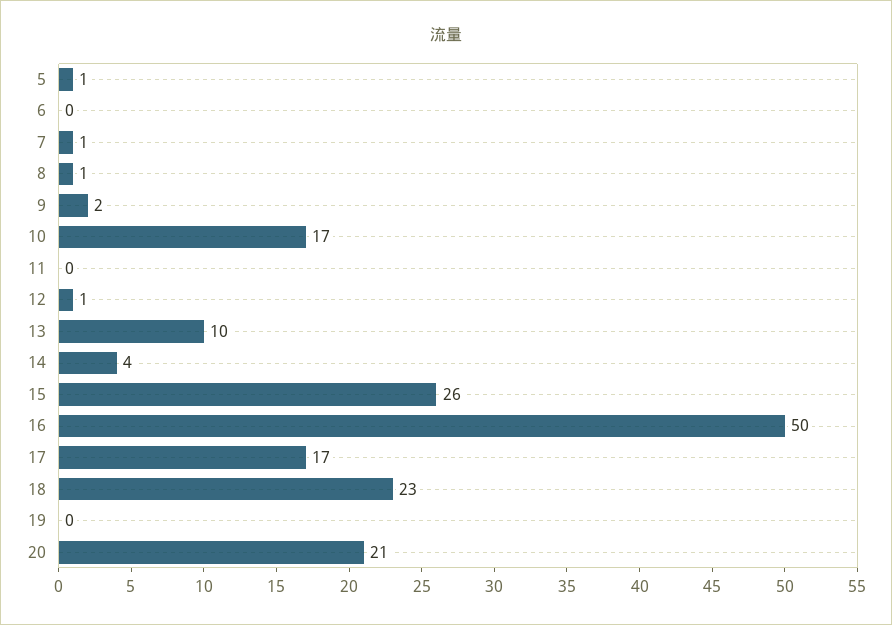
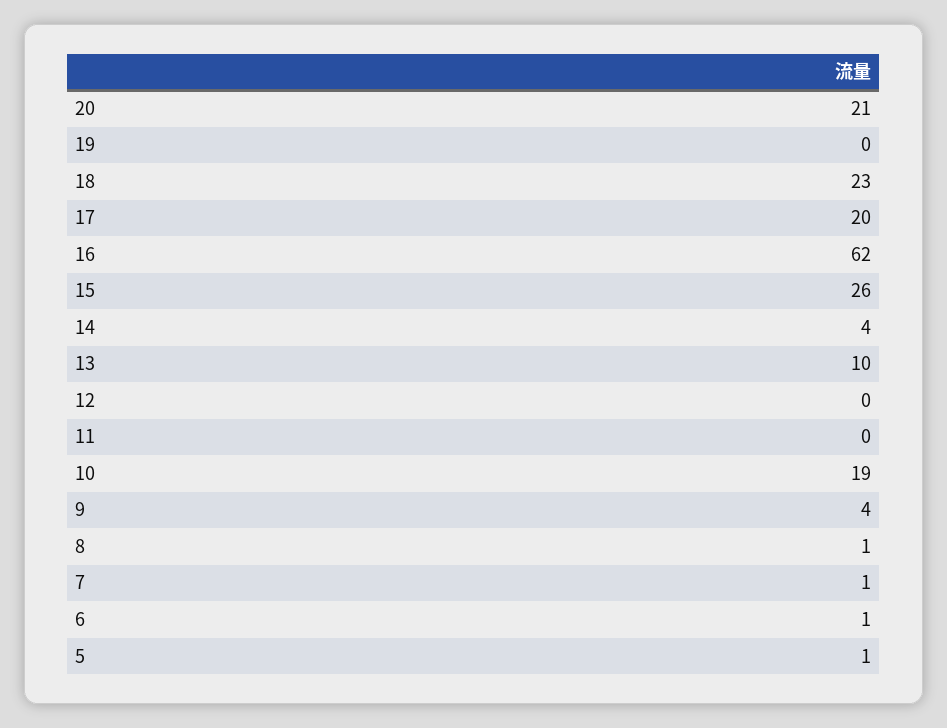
6: 0 -> 1
9: 2 -> 4
10: 17 -> 19
12: 1 -> 0
16: 50 -> 62
17: 17 -> 20

